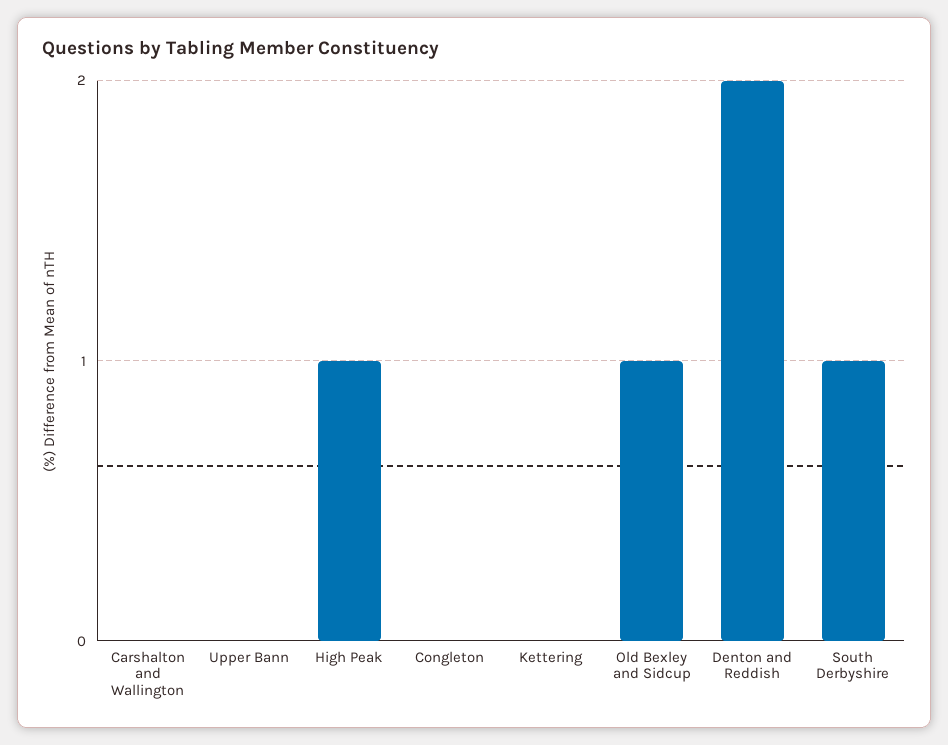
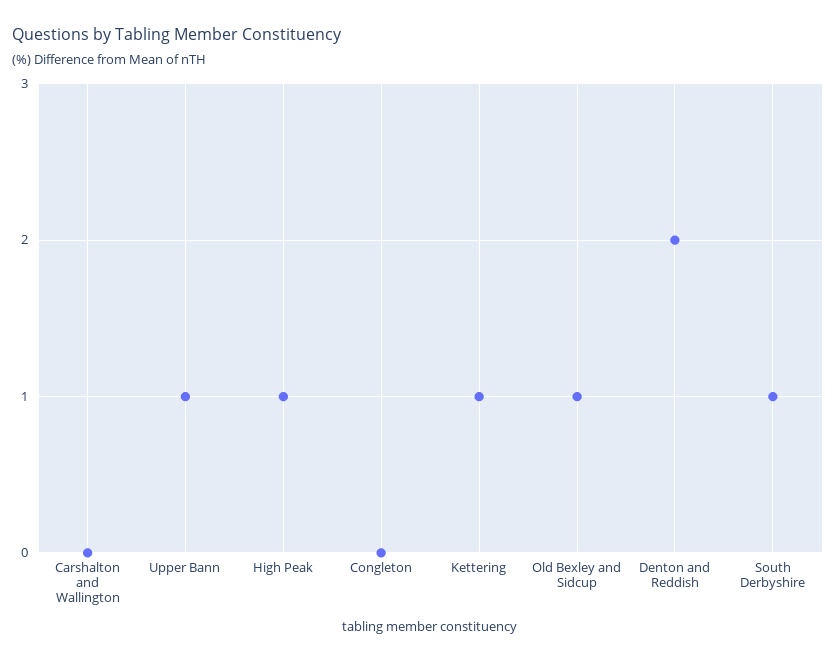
Upper Bann: 0 -> 1
Kettering: 0 -> 1

